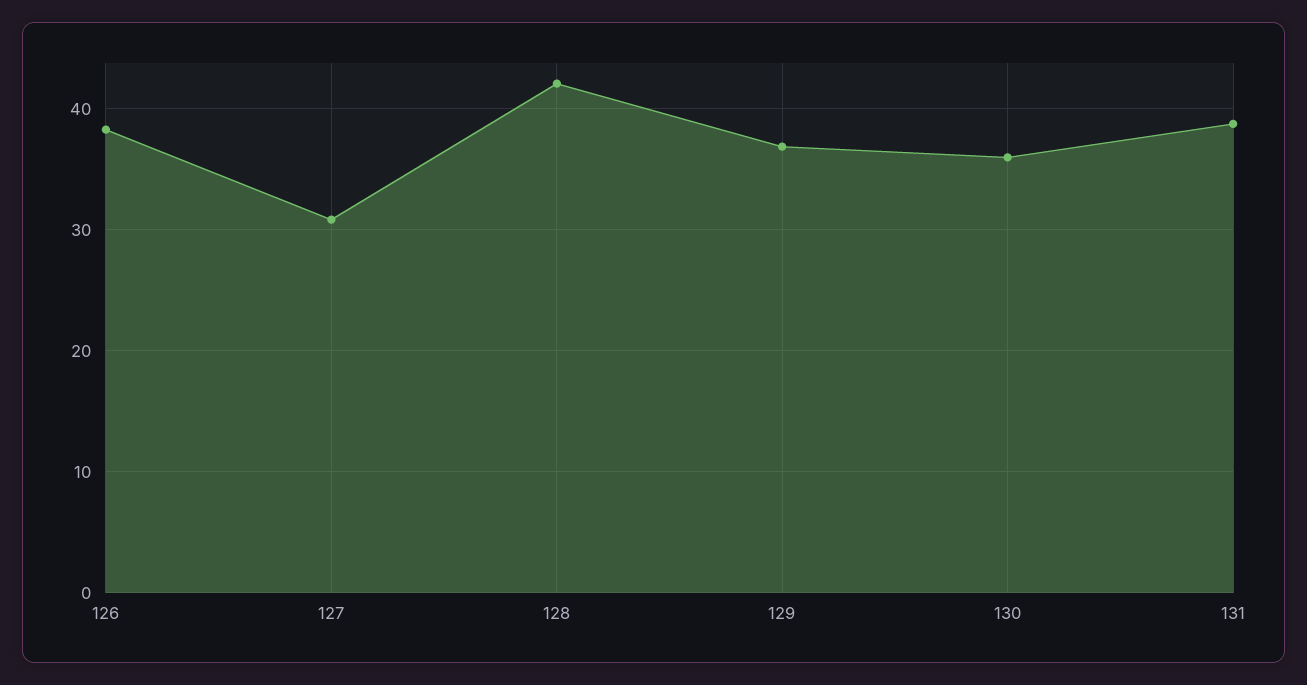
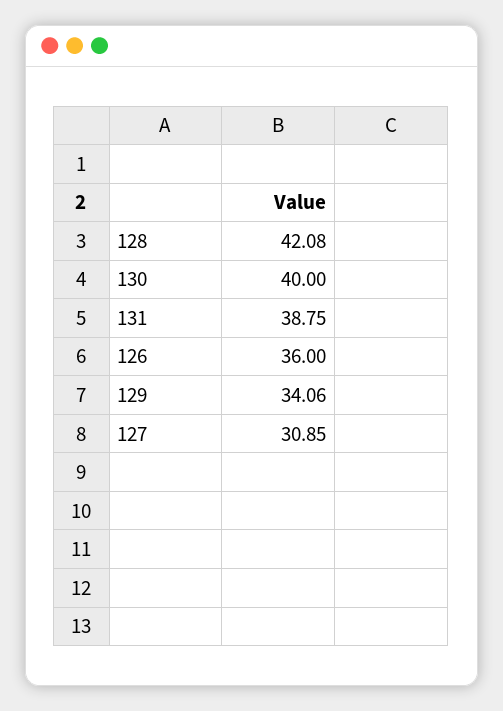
126: 38 -> 36
129: 37 -> 34.06
130: 36 -> 40

